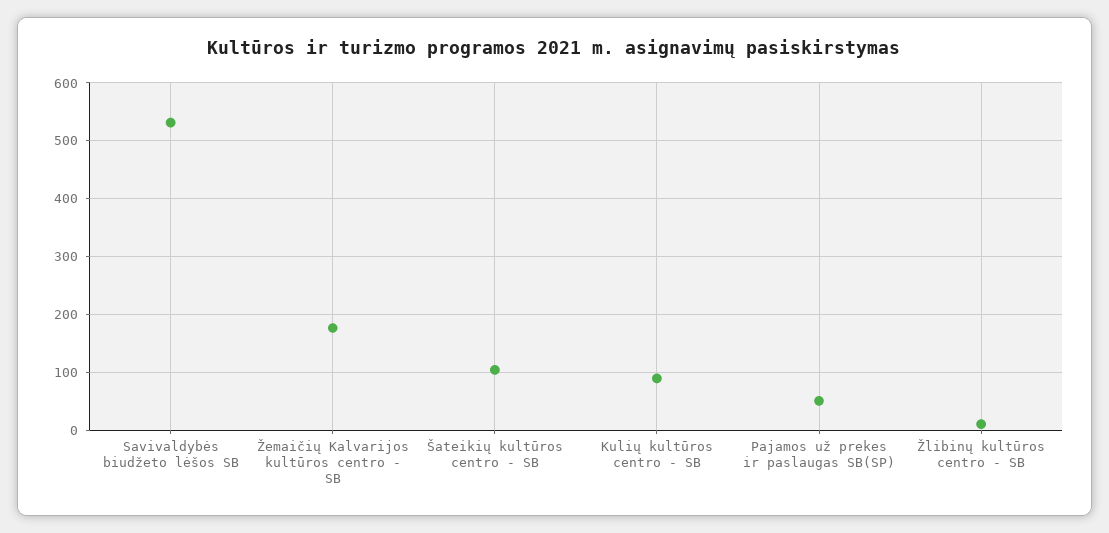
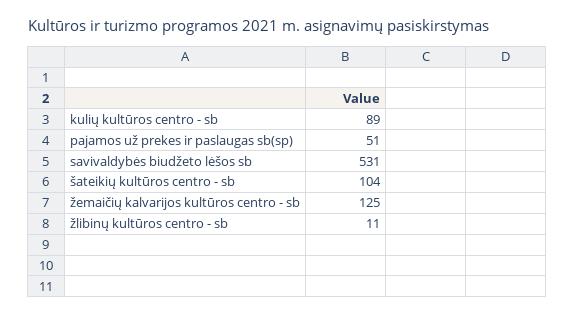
Žemaičių Kalvarijos kultūros centro - SB: 180 -> 125

